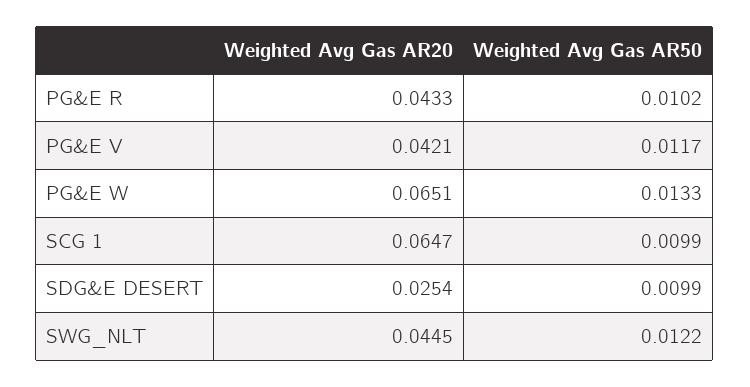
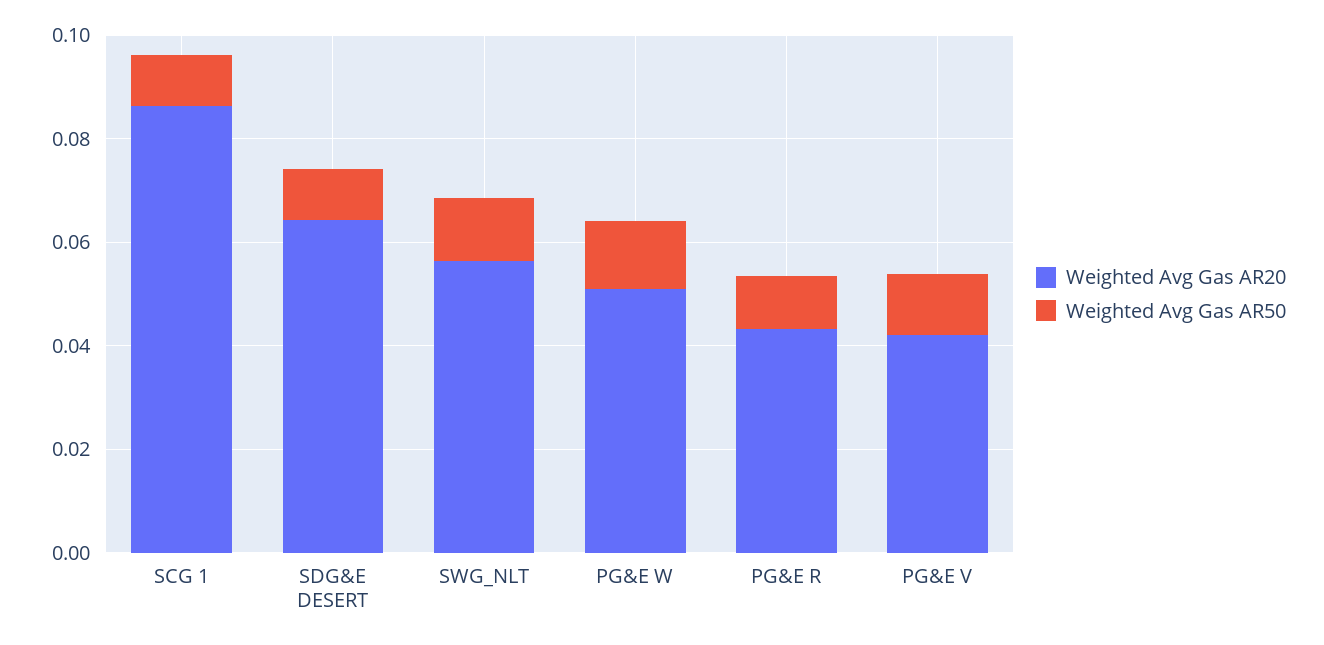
Weighted Avg Gas AR20, PG&E W: 0.0651 -> 0.05
Weighted Avg Gas AR20, SCG 1: 0.0647 -> 0.085
Weighted Avg Gas AR20, SDG&E DESERT: 0.0254 -> 0.065
Weighted Avg Gas AR20, SWG_NLT: 0.0445 -> 0.055

